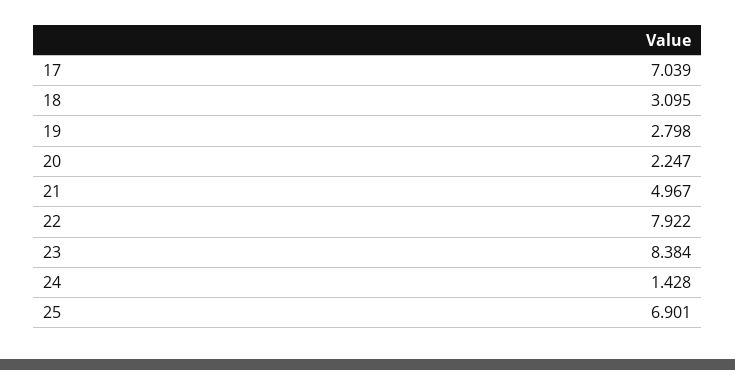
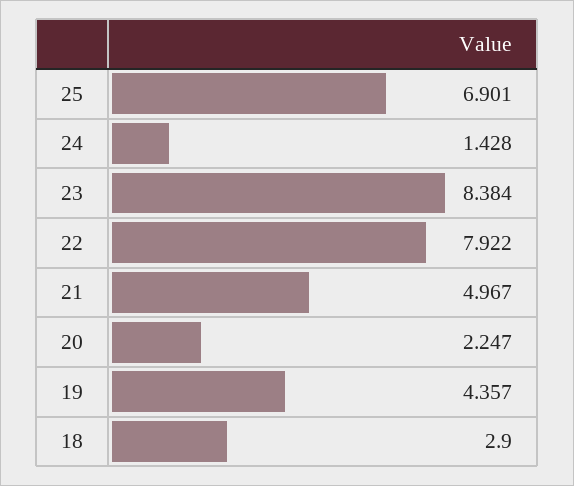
17: 7.039 -> none
18: 3.095 -> 2.9
19: 2.798 -> 4.357

